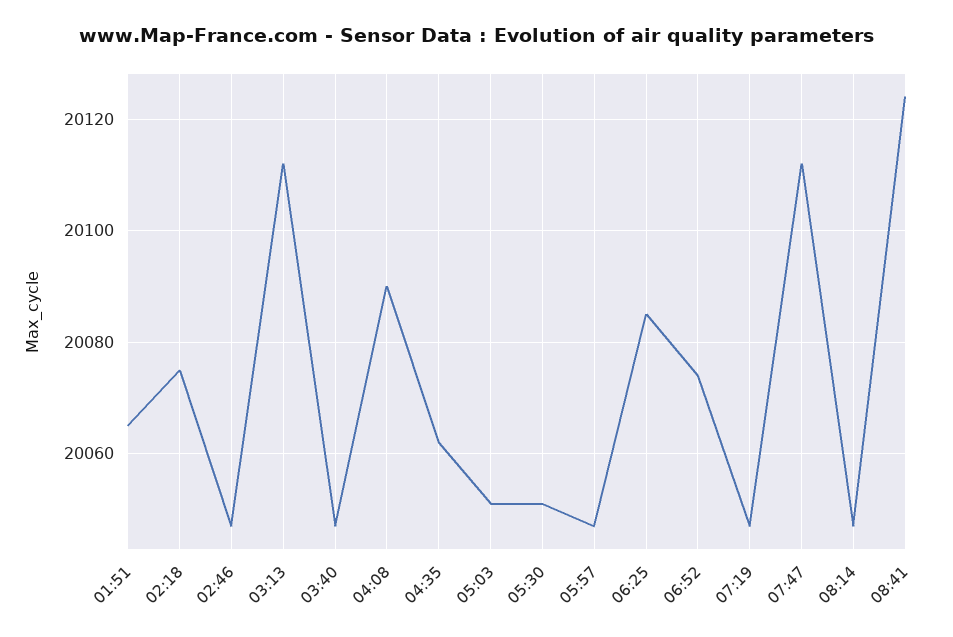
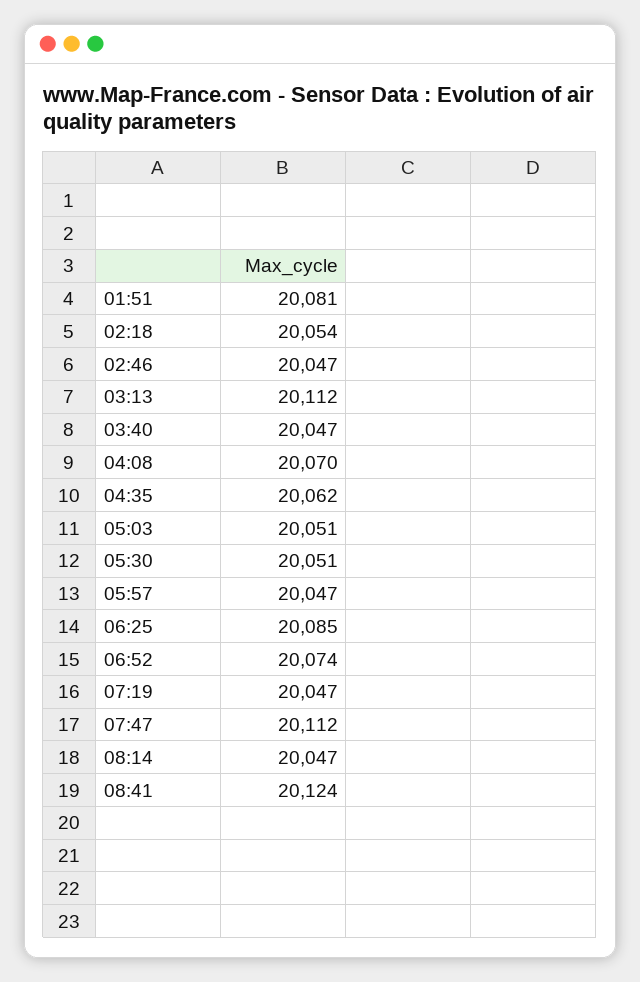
01:51: 20065 -> 20081
02:18: 20075 -> 20054
04:08: 20090 -> 20070

